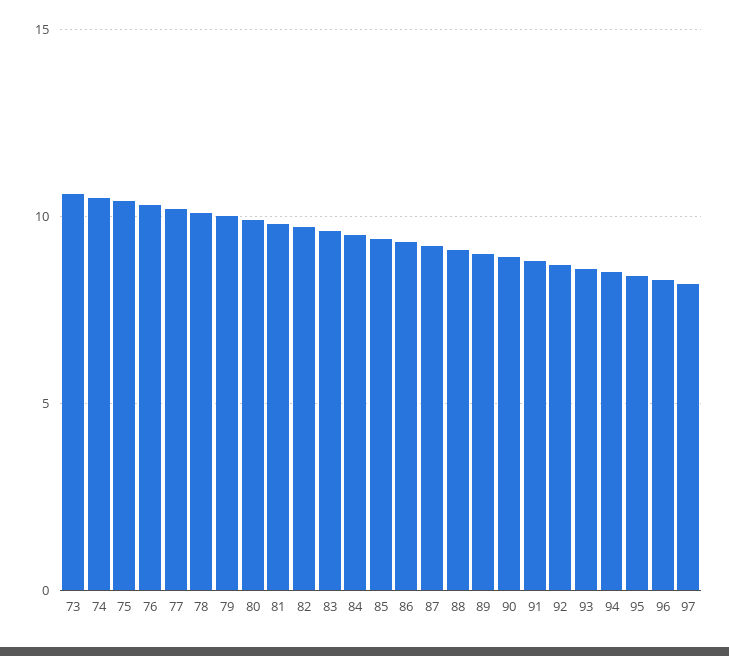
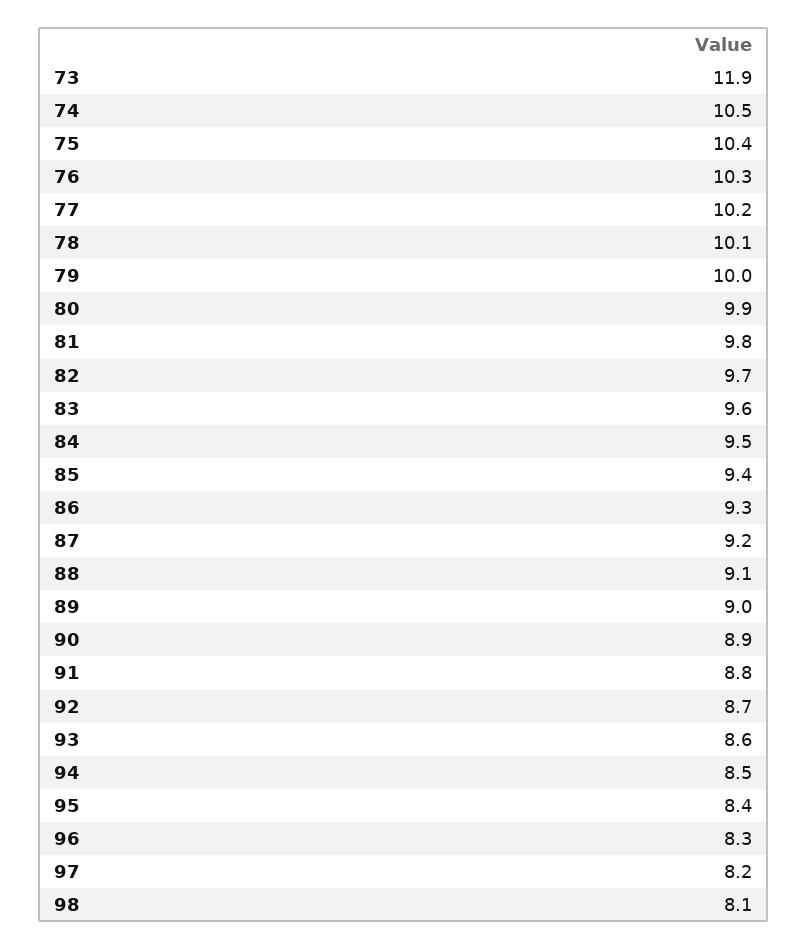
73: 10.5 -> 11.9
98: none -> 8.1

